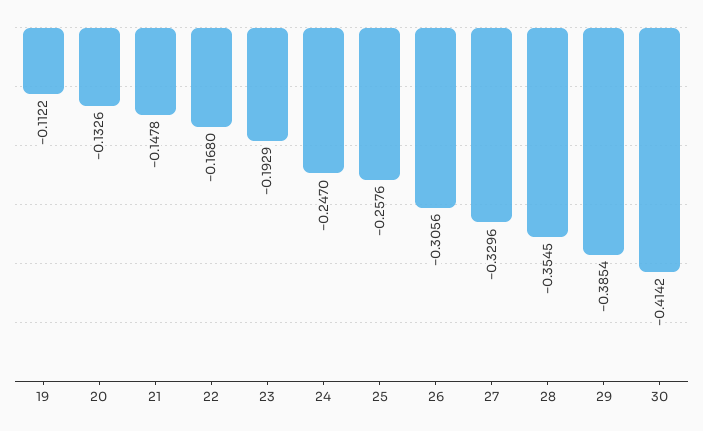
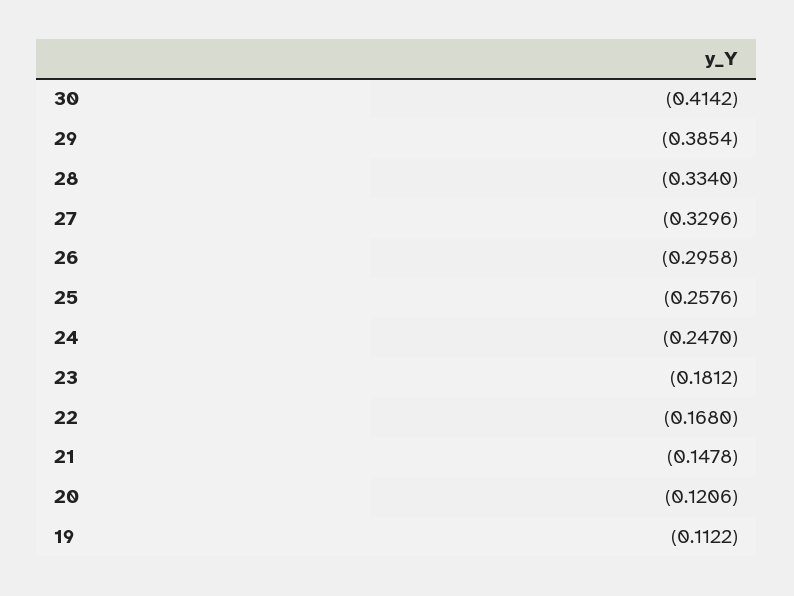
20: -0.1326 -> -0.1206
23: -0.1929 -> -0.1812
26: -0.3056 -> -0.2958
28: -0.3545 -> -0.334

